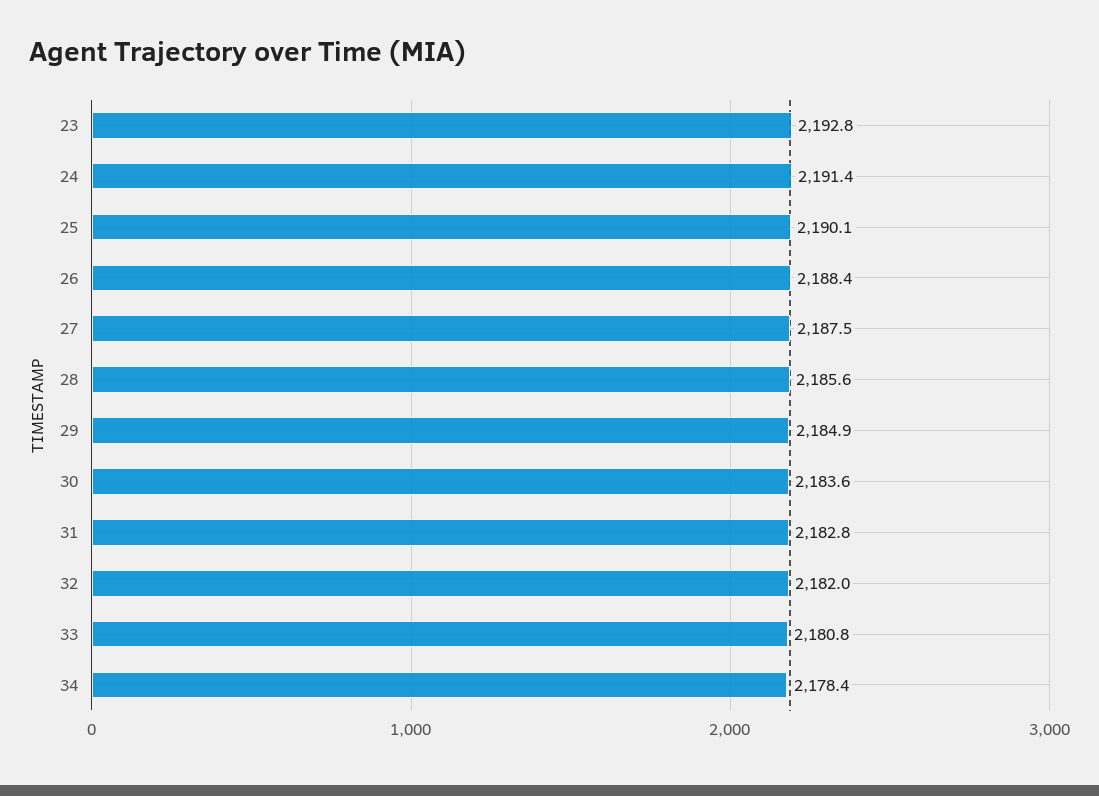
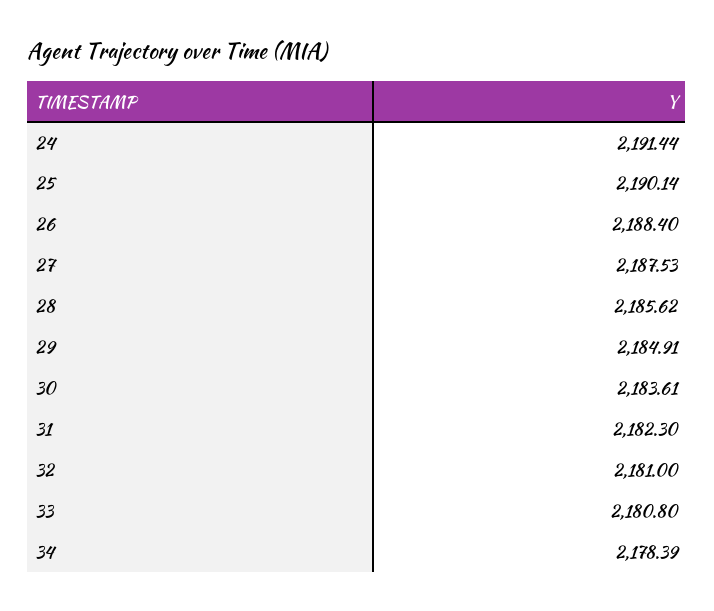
23: 2192.8 -> none
31: 2182.8 -> 2182.3
32: 2182 -> 2181

